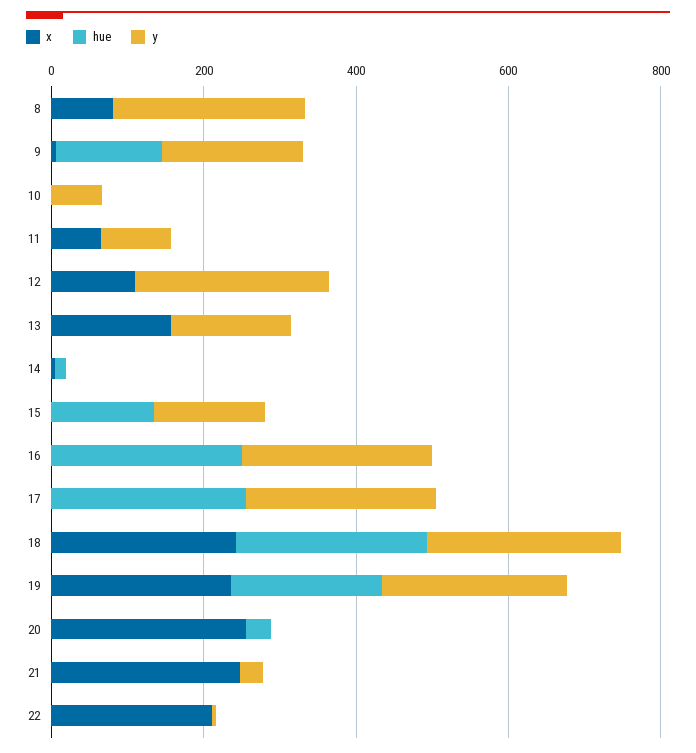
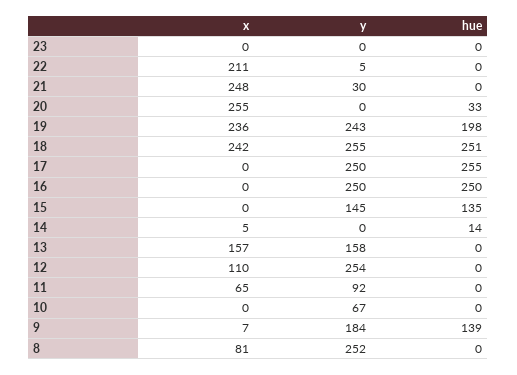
x, 23: none -> 0
y, 23: none -> 0
hue, 23: none -> 0

